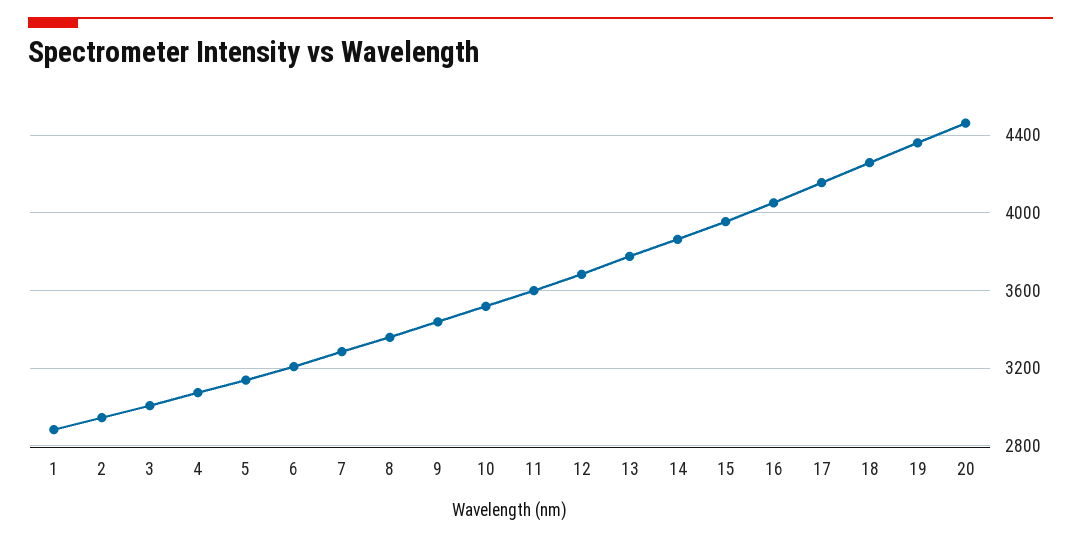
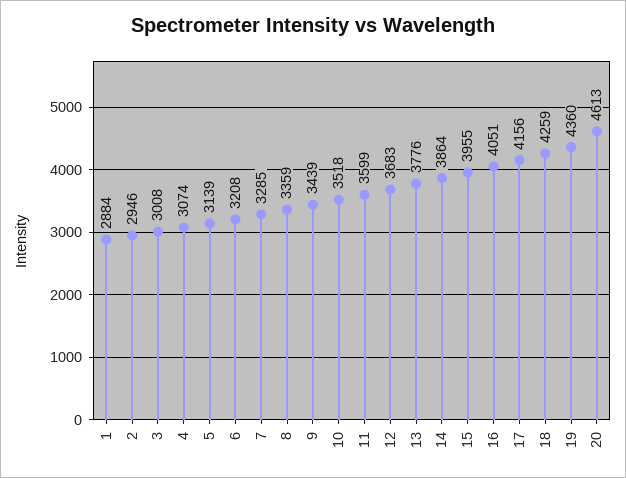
20: 4450 -> 4613

